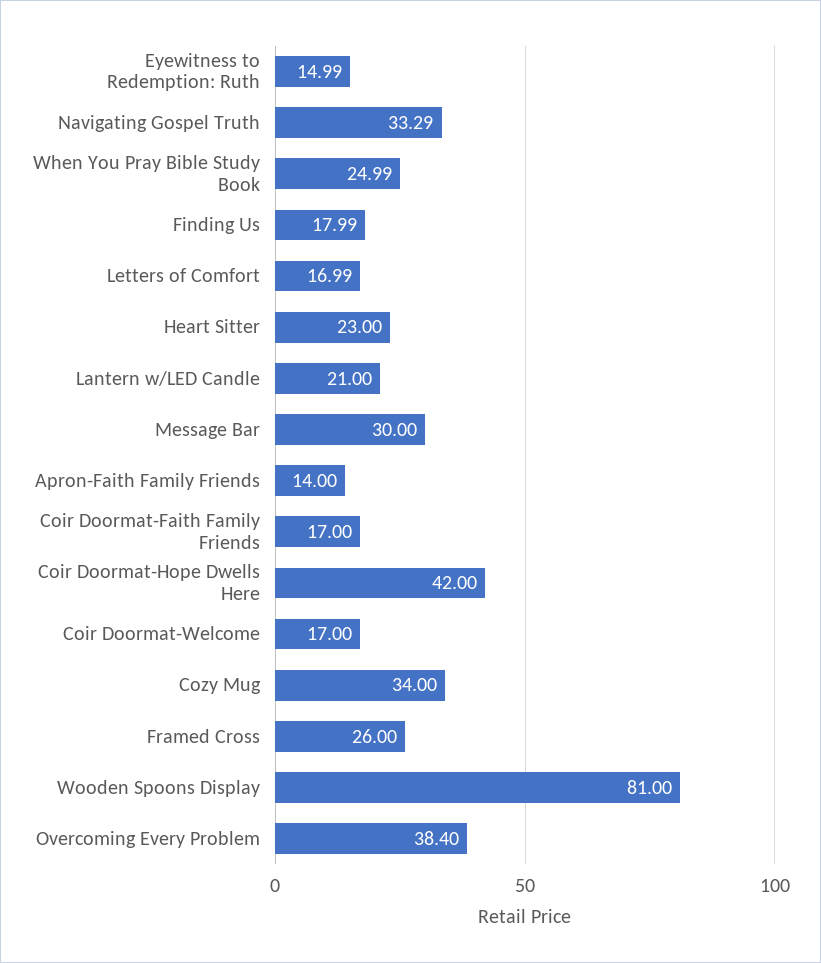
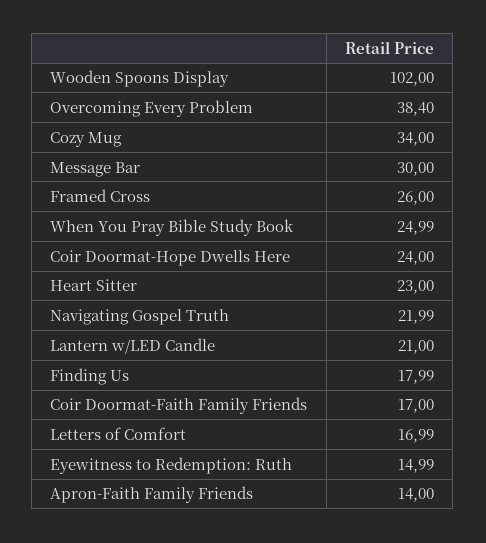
Navigating Gospel Truth: 33.29 -> 21.99
Coir Doormat-Hope Dwells Here: 42 -> 24
Coir Doormat-Welcome: 17 -> none
Wooden Spoons Display: 81 -> 102

